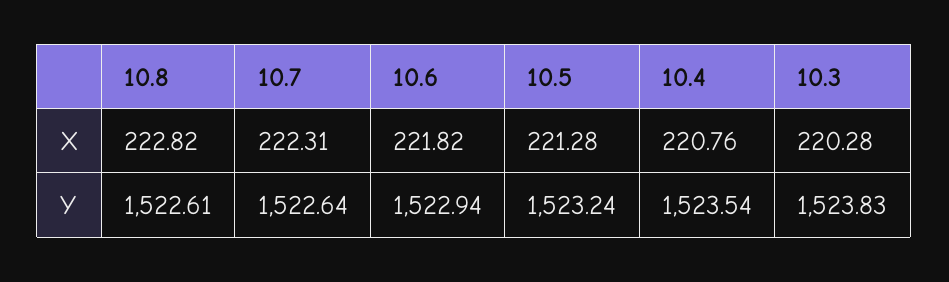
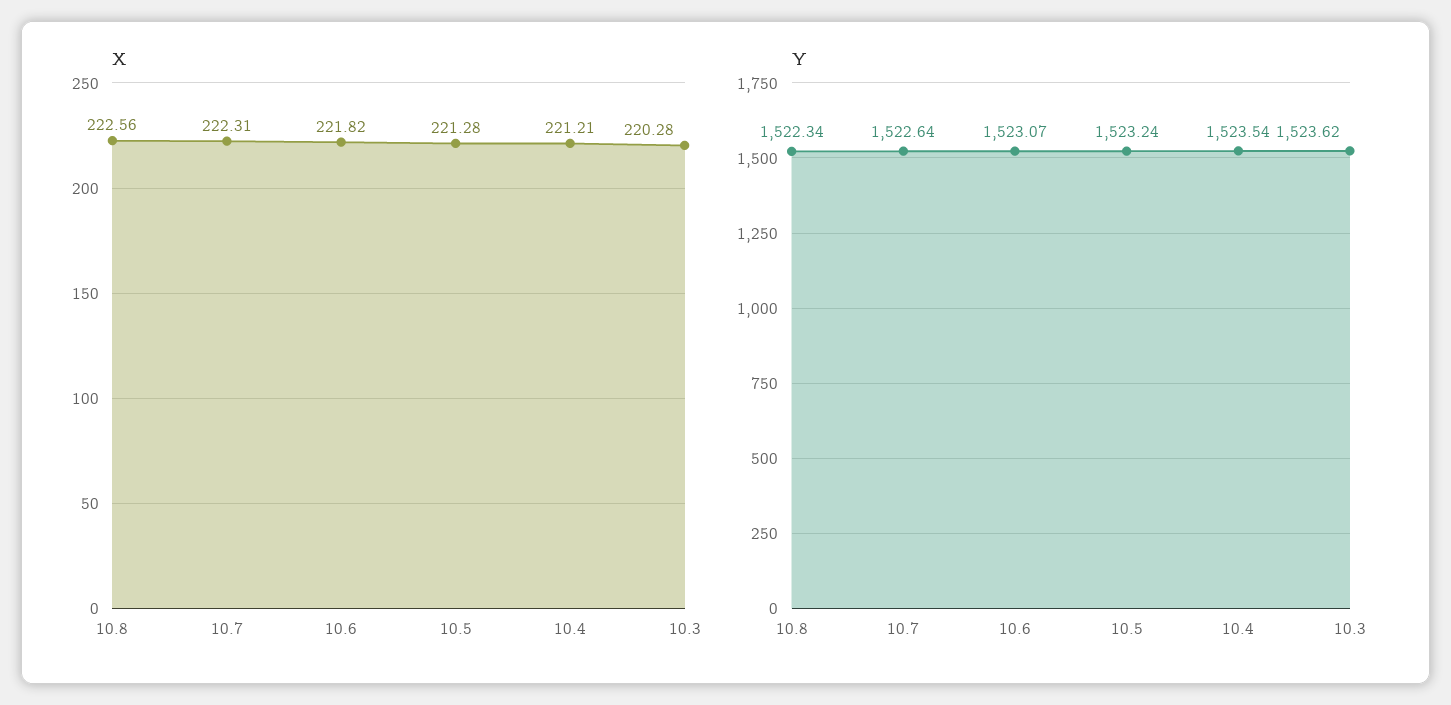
X, 10.8: 222.82 -> 222.56
X, 10.4: 220.76 -> 221.21
Y, 10.8: 1522.61 -> 1522.34
Y, 10.6: 1522.94 -> 1523.07
Y, 10.3: 1523.83 -> 1523.62

